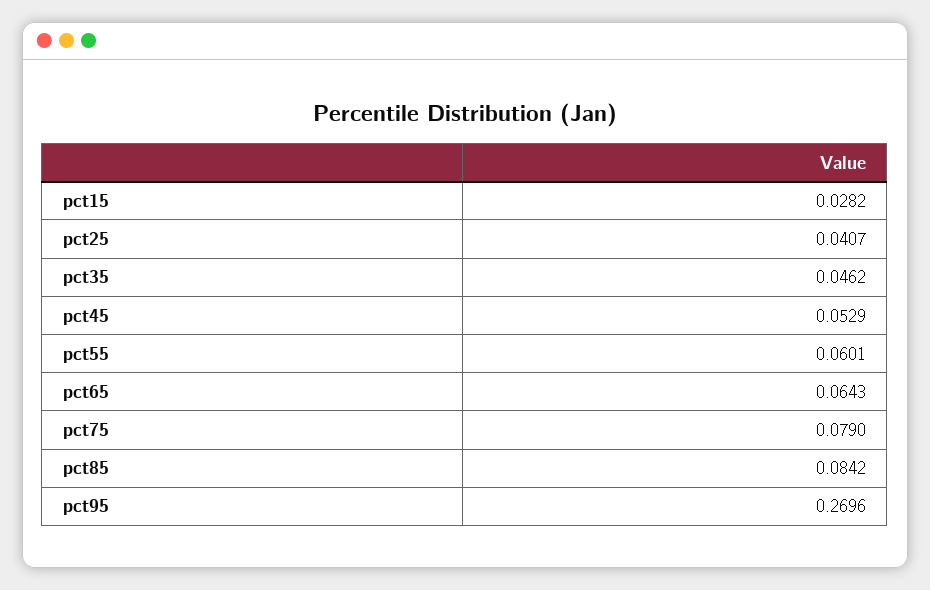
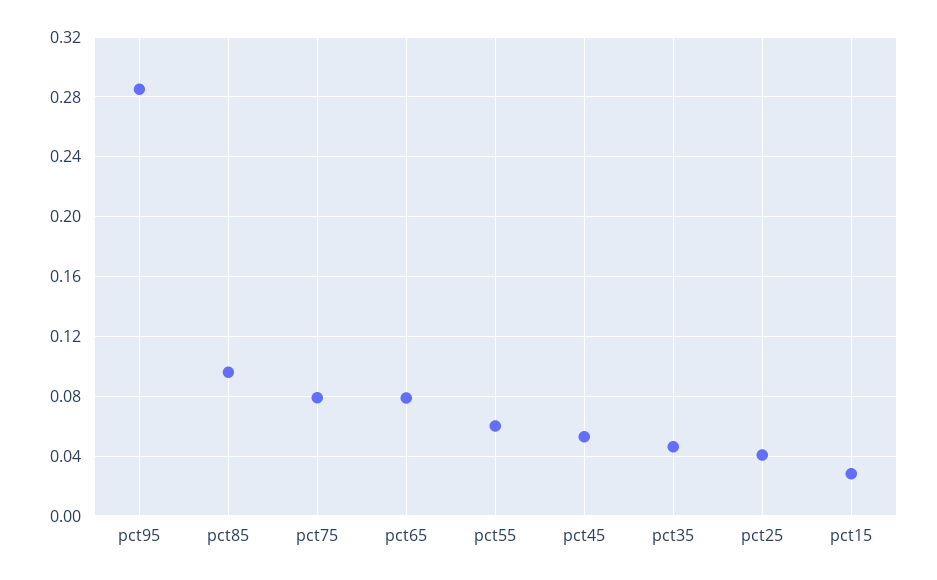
pct65: 0.0643 -> 0.08
pct85: 0.0842 -> 0.095
pct95: 0.2696 -> 0.285

